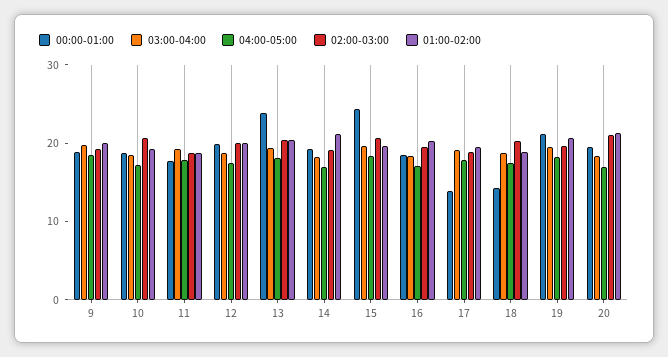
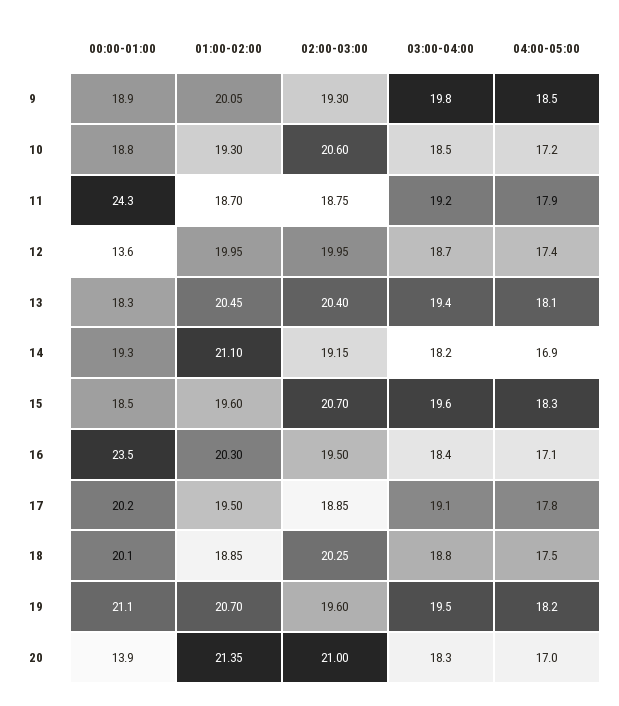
00:00-01:00, 11: 18 -> 24.3
00:00-01:00, 12: 20 -> 13.6
00:00-01:00, 13: 24 -> 18.3
00:00-01:00, 15: 24 -> 18.5
00:00-01:00, 16: 18 -> 23.5
00:00-01:00, 17: 14 -> 20.2
00:00-01:00, 18: 14 -> 20.1
00:00-01:00, 20: 20 -> 13.9

